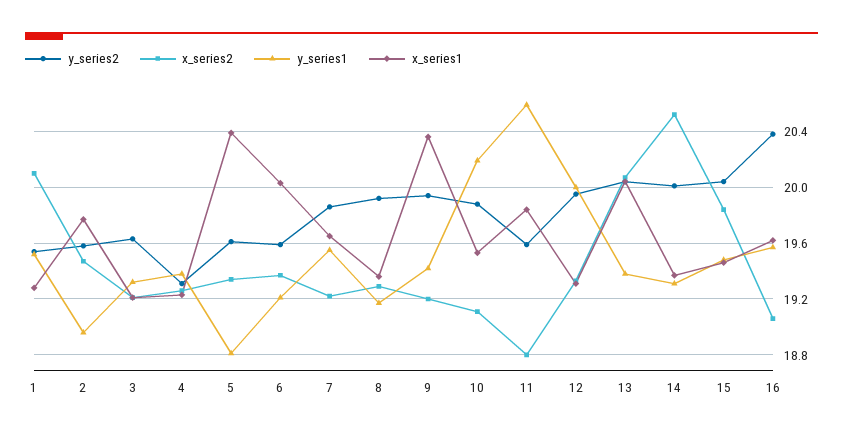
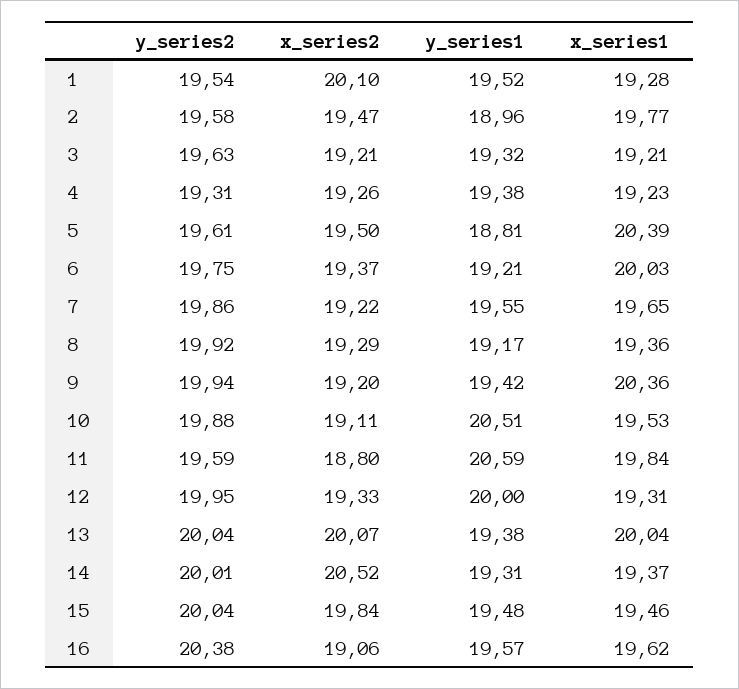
x_series2, 5: 19.35 -> 19.5
y_series2, 6: 19.6 -> 19.75
y_series1, 10: 20.2 -> 20.51

